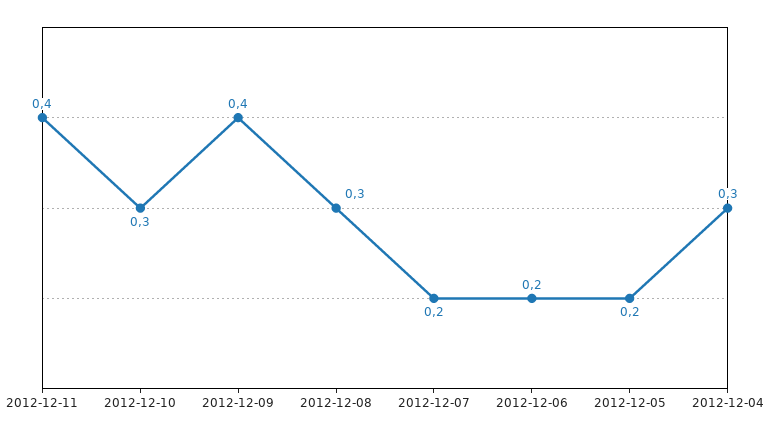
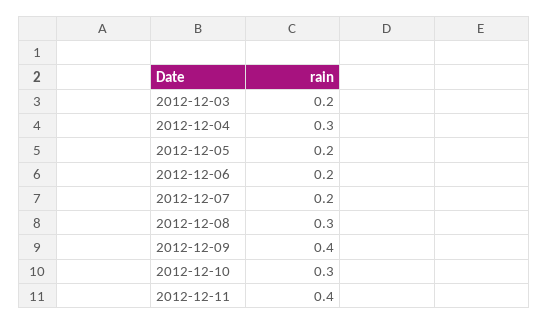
2012-12-03: none -> 0.2

